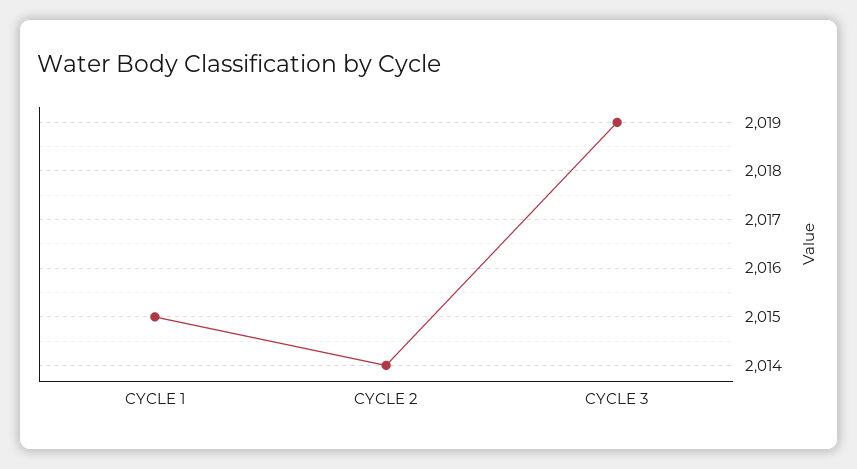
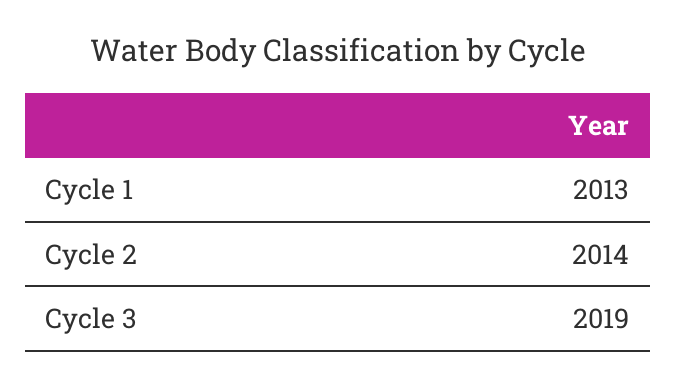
CYCLE 1: 2015 -> 2013

